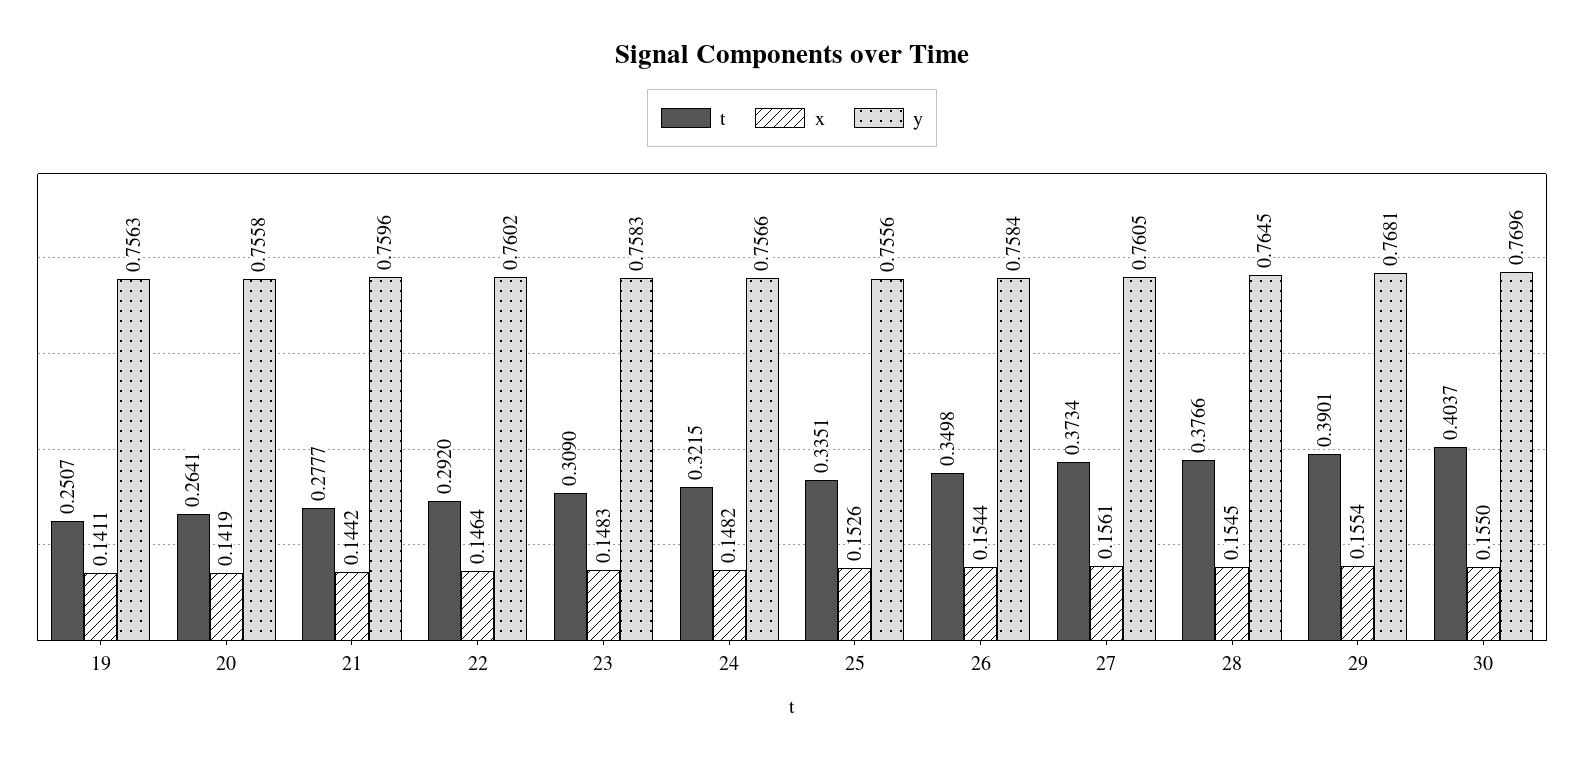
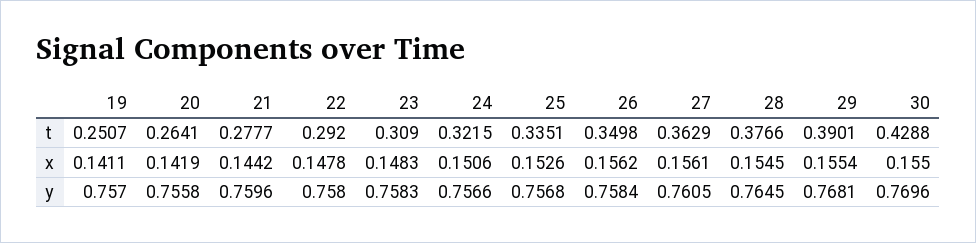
y, 19: 0.7563 -> 0.757
x, 22: 0.1464 -> 0.1478
y, 22: 0.7602 -> 0.758
x, 24: 0.1482 -> 0.1506
y, 25: 0.7556 -> 0.7568
x, 26: 0.1544 -> 0.1562
t, 27: 0.3734 -> 0.3629
t, 30: 0.4037 -> 0.4288

